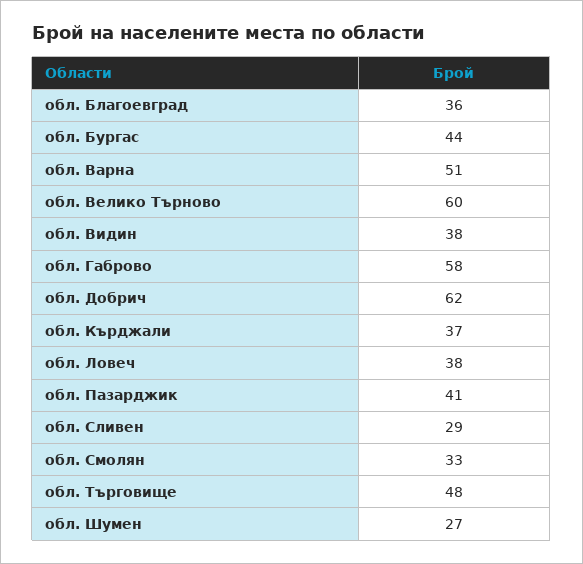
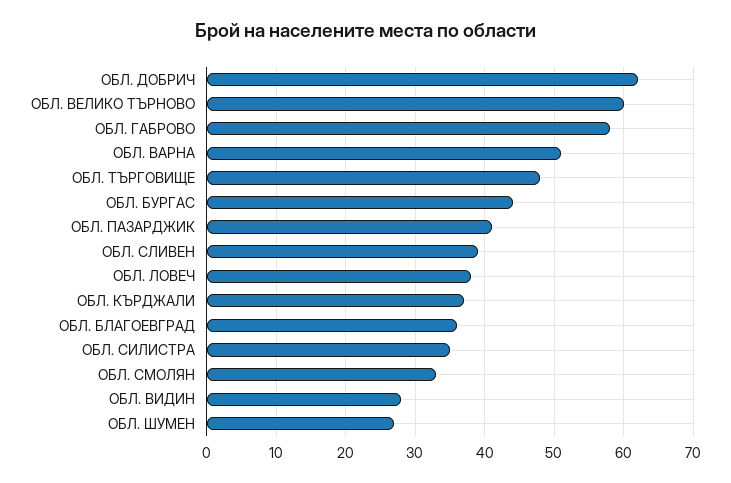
обл. Видин: 38 -> 28
обл. Сливен: 29 -> 39
ОБЛ. СИЛИСТРА: none -> 35

